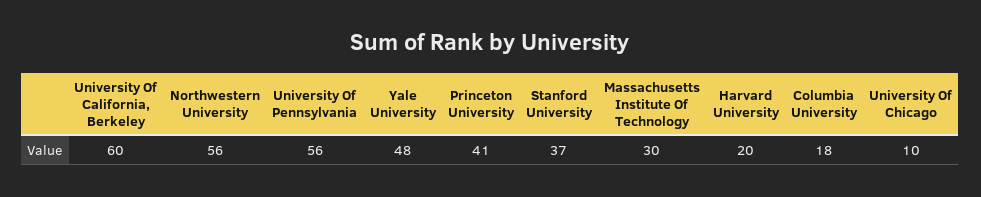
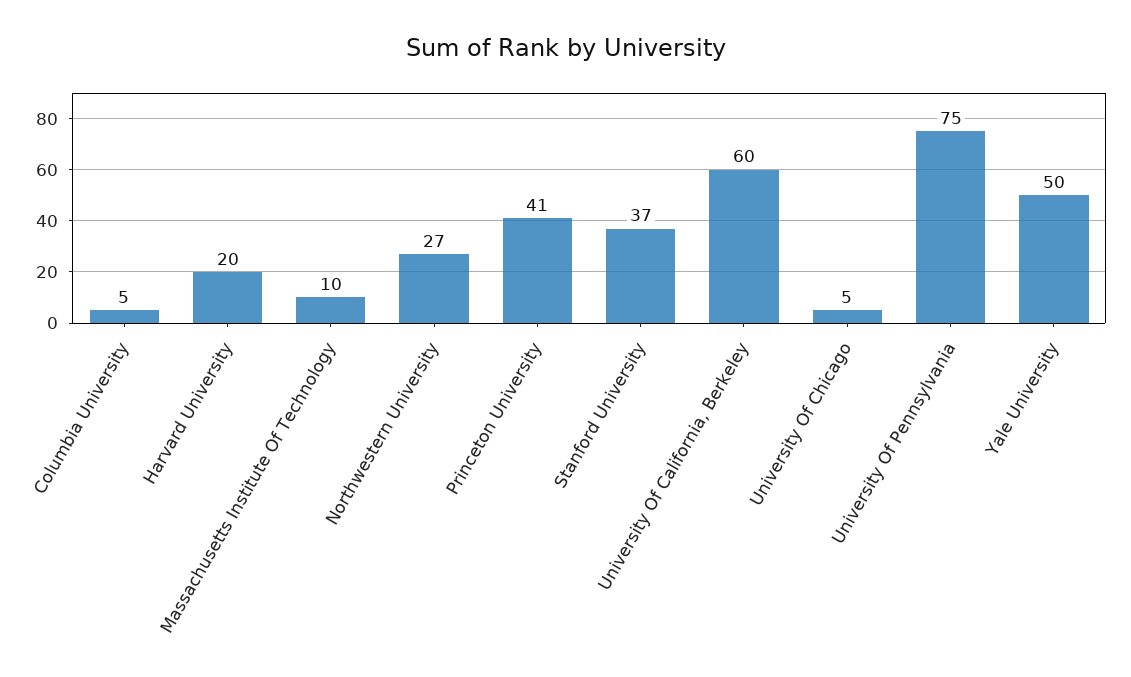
Northwestern University: 56 -> 27
University Of Pennsylvania: 56 -> 75
Yale University: 48 -> 50
Massachusetts Institute Of Technology: 30 -> 10
Columbia University: 18 -> 5
University Of Chicago: 10 -> 5

